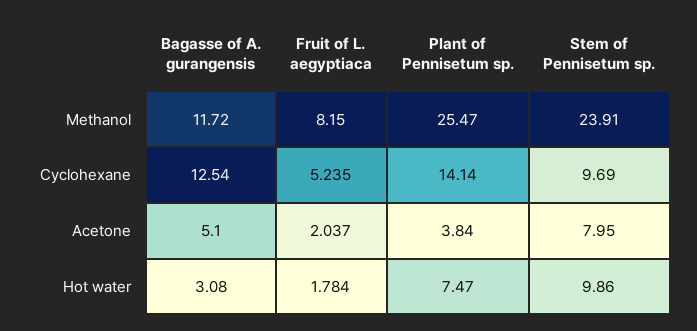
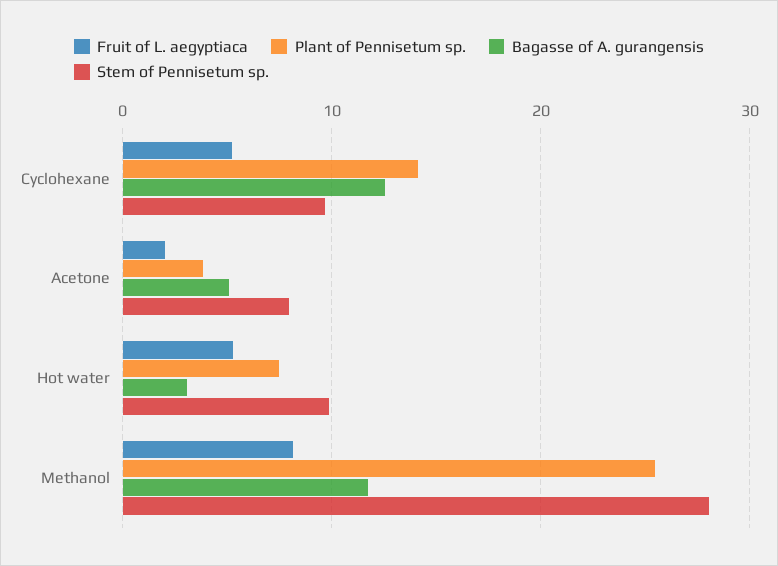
Stem of Pennisetum sp., Methanol: 23.91 -> 28
Fruit of L. aegyptiaca, Hot water: 1.784 -> 5

